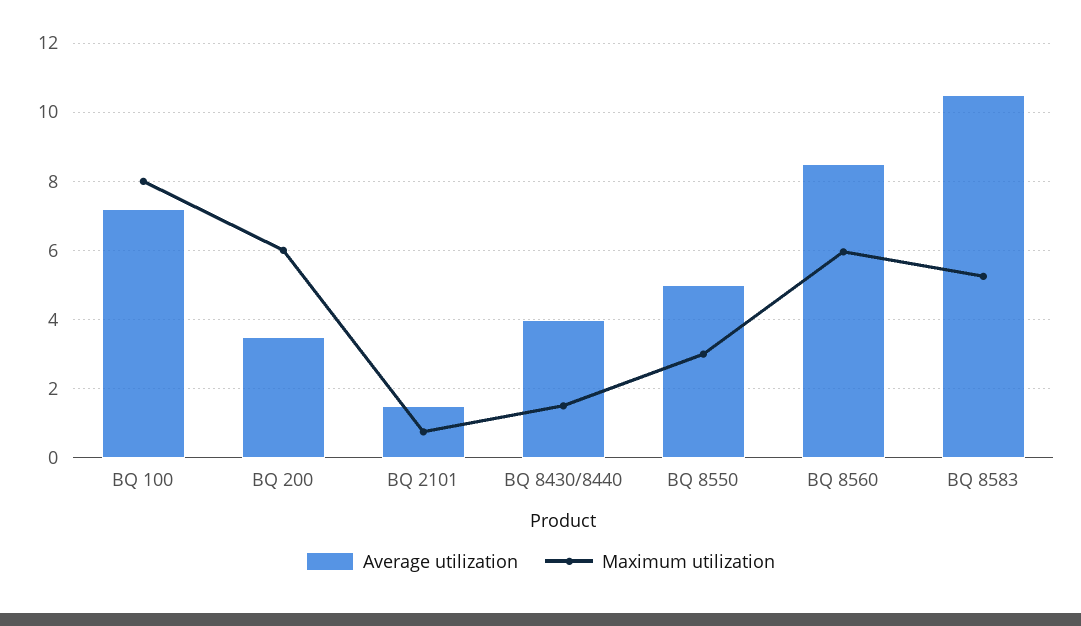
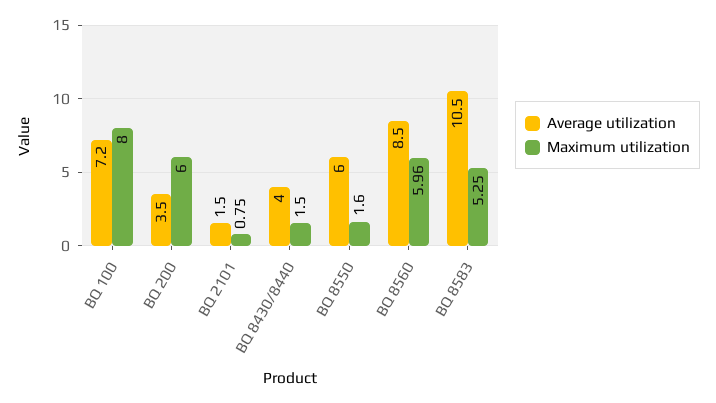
Average utilization, BQ 8550: 5 -> 6
Maximum utilization, BQ 8550: 3 -> 1.6

